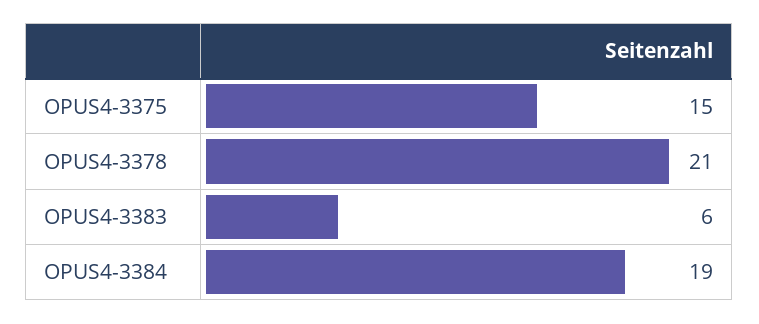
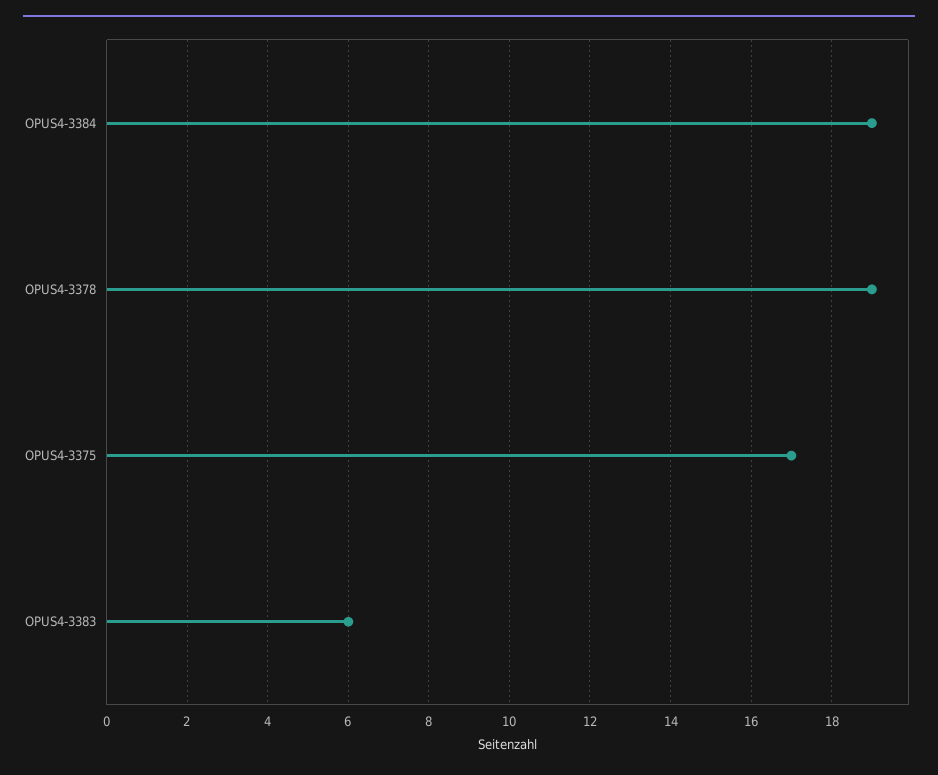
OPUS4-3375: 15 -> 17
OPUS4-3378: 21 -> 19

